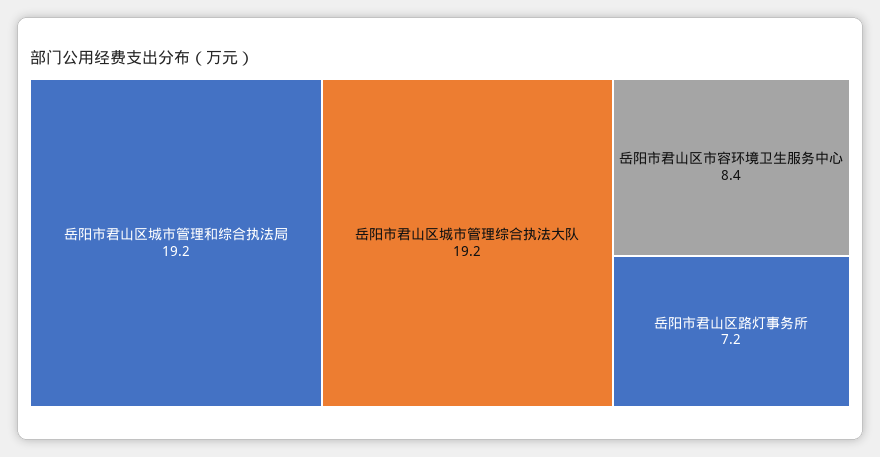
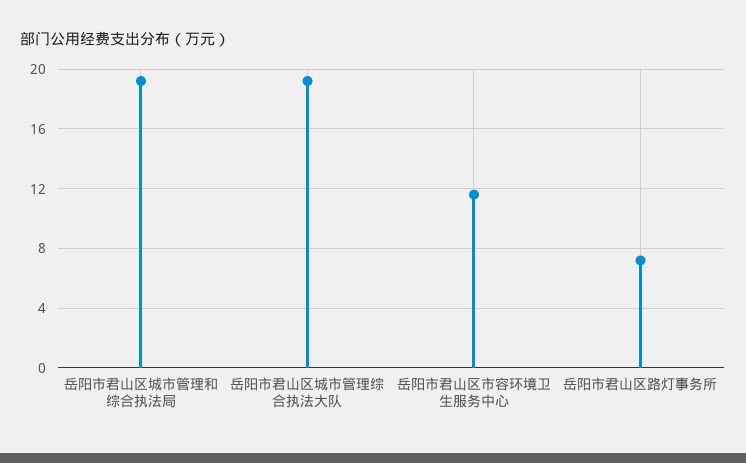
岳阳市君山区市容环境卫生服务中心: 8.4 -> 11.5

